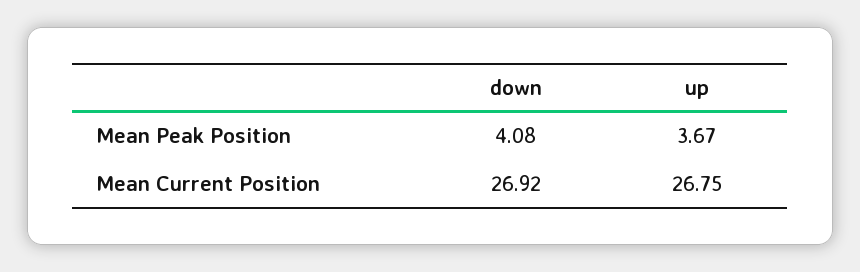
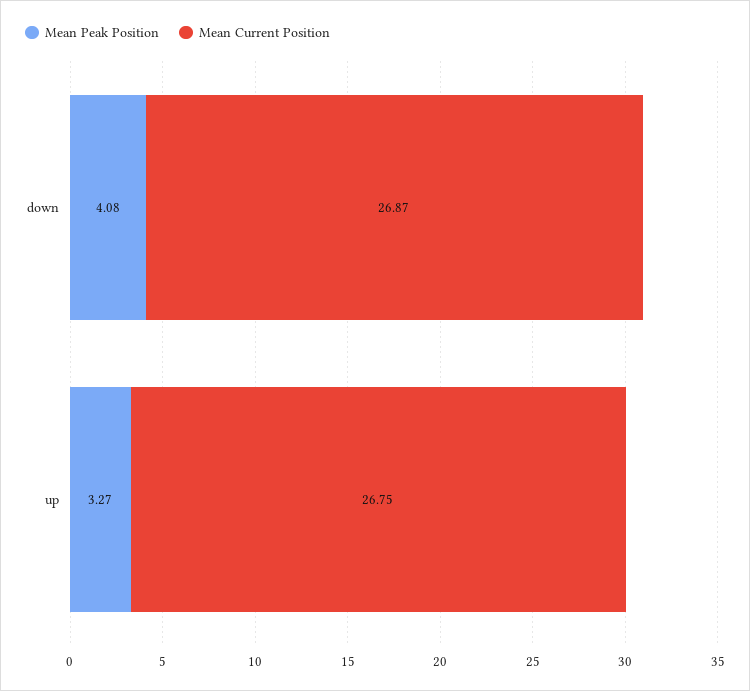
Mean Peak Position, up: 3.67 -> 3.27
Mean Current Position, down: 26.92 -> 26.87

